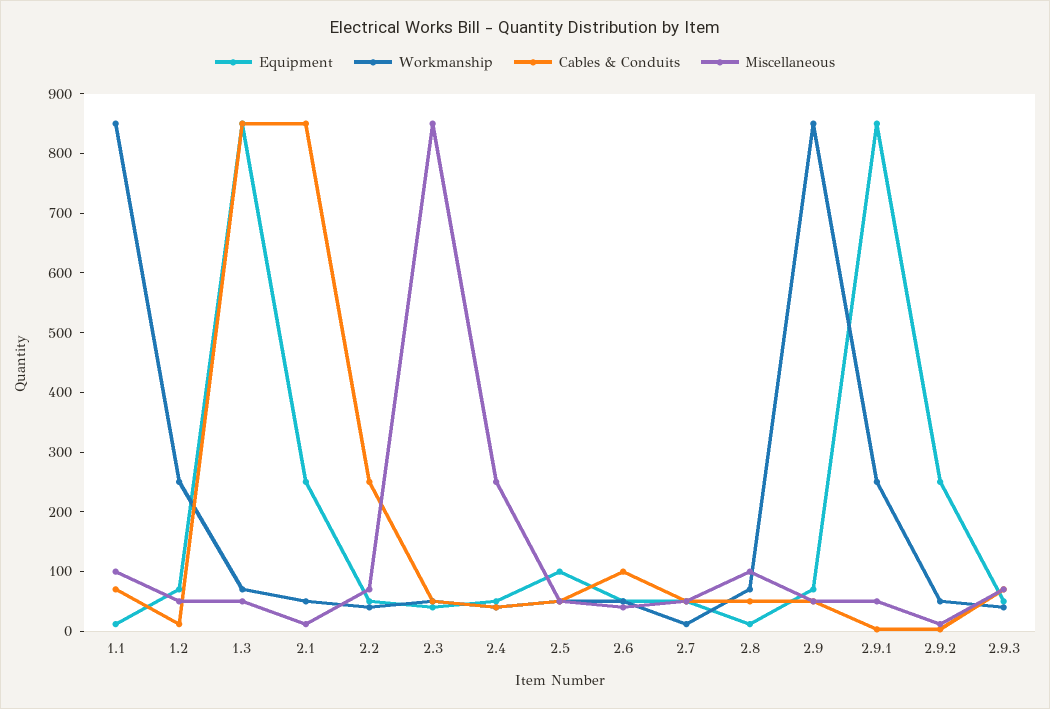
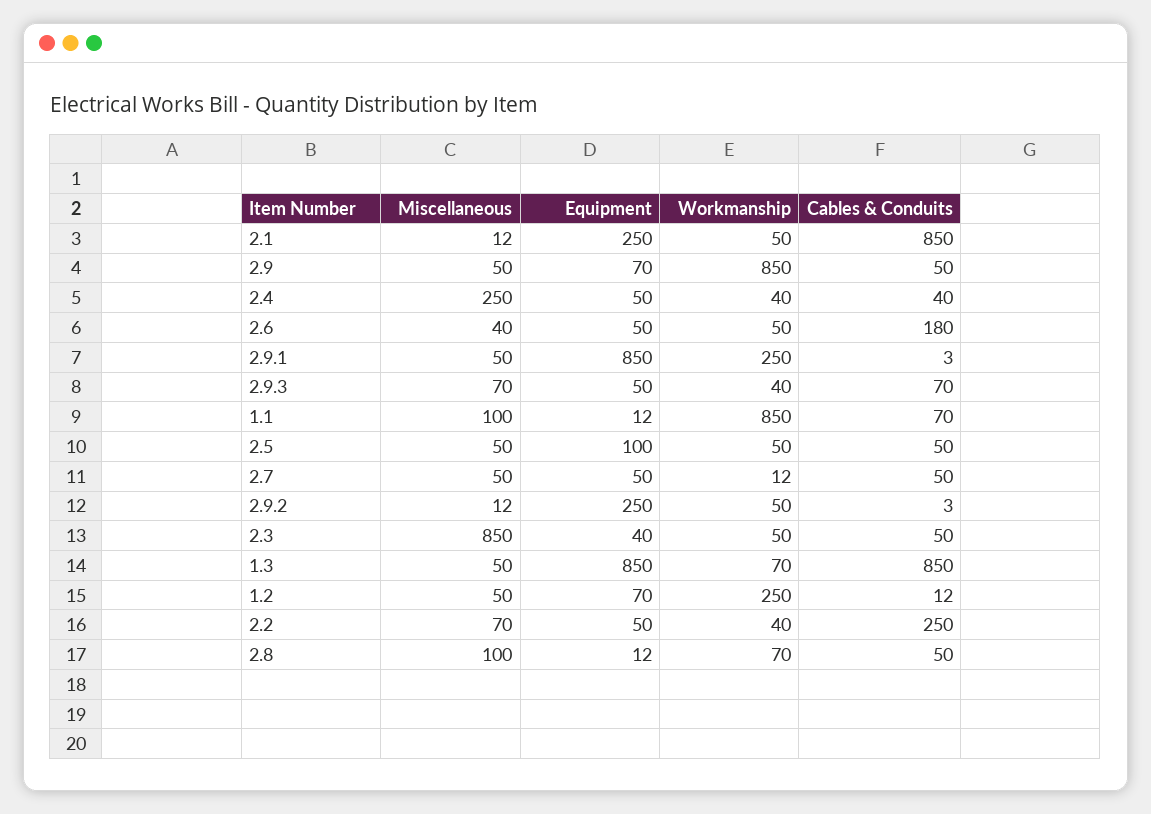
Cables & Conduits, 2.6: 100 -> 180

